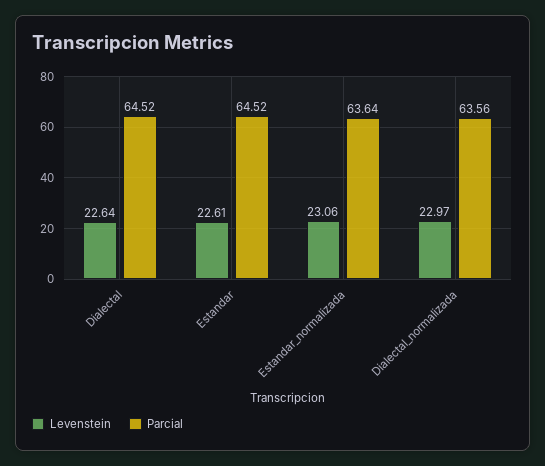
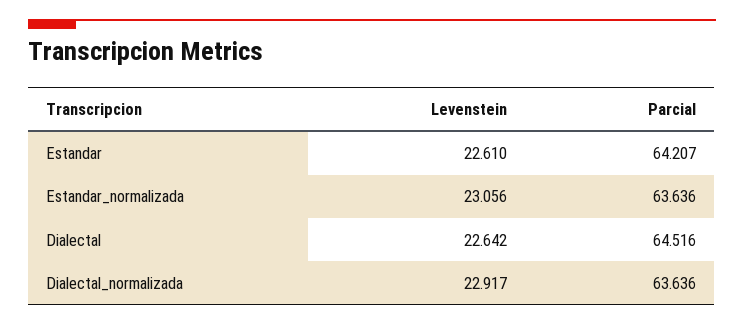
Parcial, Estandar: 64.52 -> 64.207
Levenstein, Dialectal_normalizada: 22.97 -> 22.917
Parcial, Dialectal_normalizada: 63.56 -> 63.636

